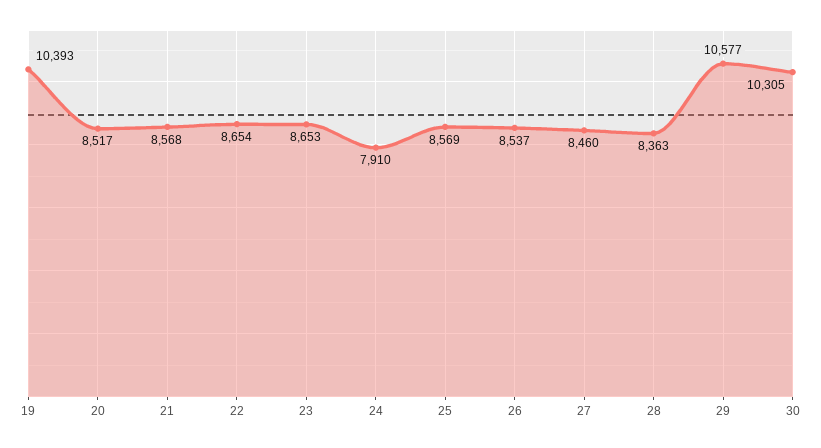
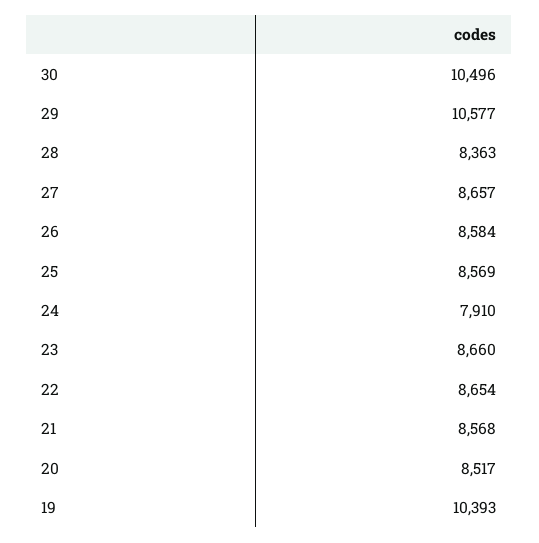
23: 8653 -> 8660
26: 8537 -> 8584
27: 8460 -> 8657
30: 10305 -> 10496

